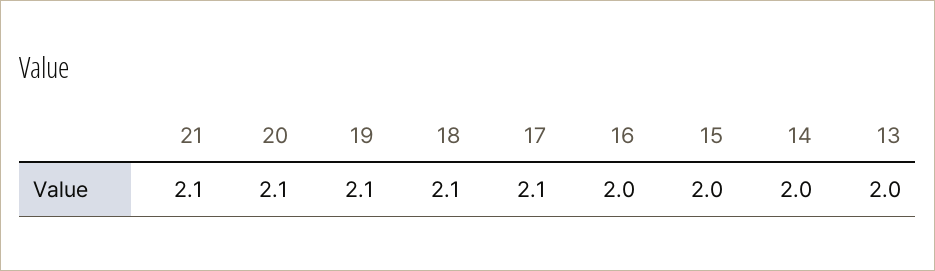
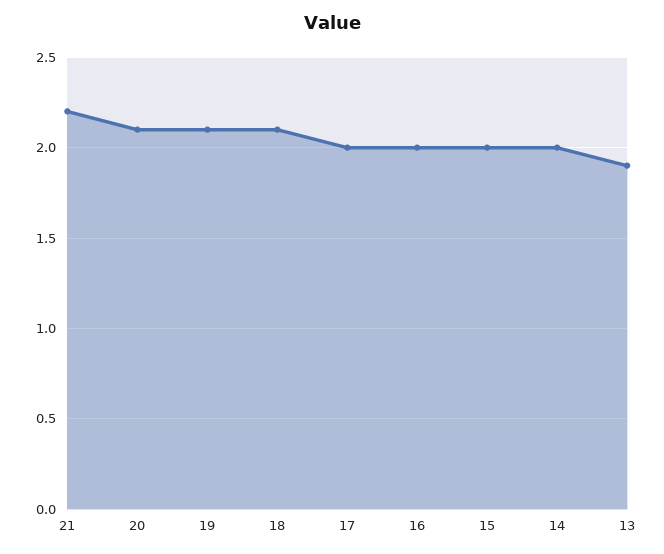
21: 2.1 -> 2.2
17: 2.1 -> 2
13: 2 -> 1.9

